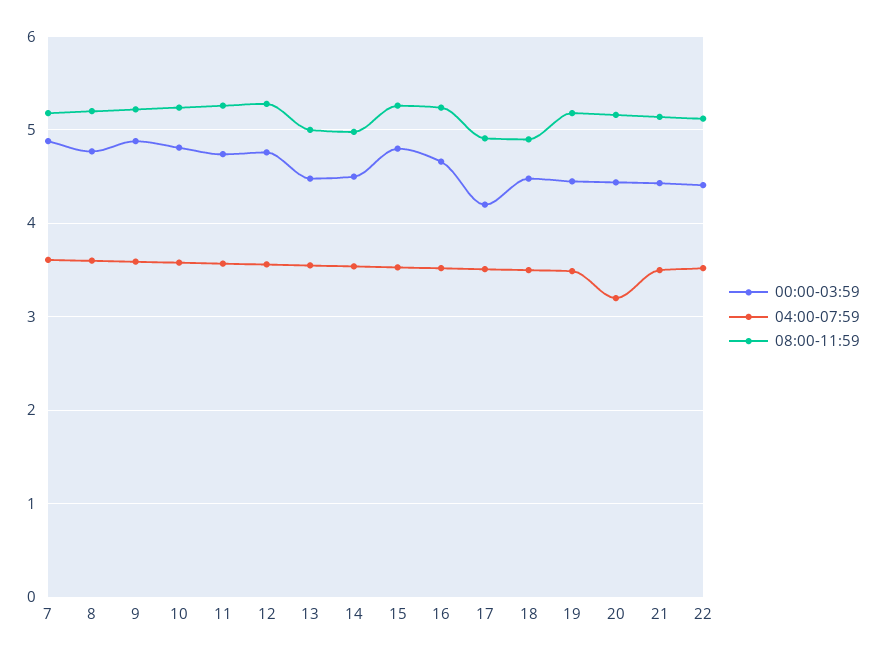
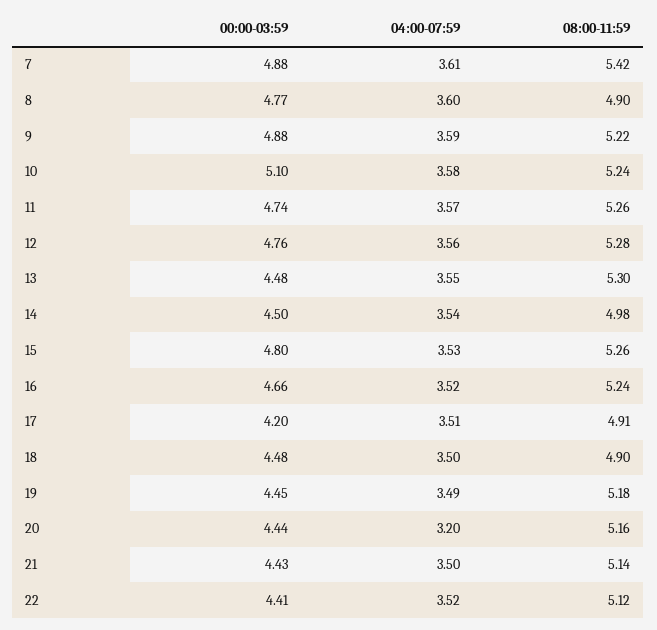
08:00-11:59, 7: 5.2 -> 5.42
08:00-11:59, 8: 5.2 -> 4.9
00:00-03:59, 10: 4.8 -> 5.1
08:00-11:59, 13: 5 -> 5.3

